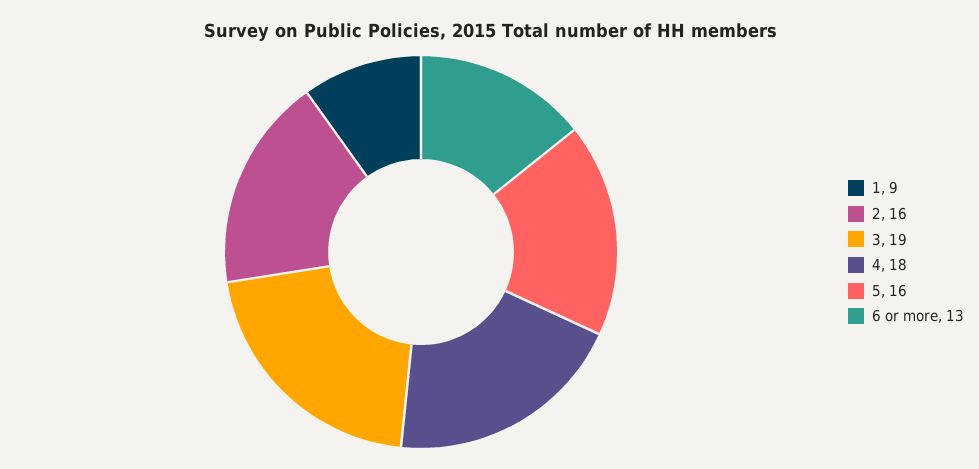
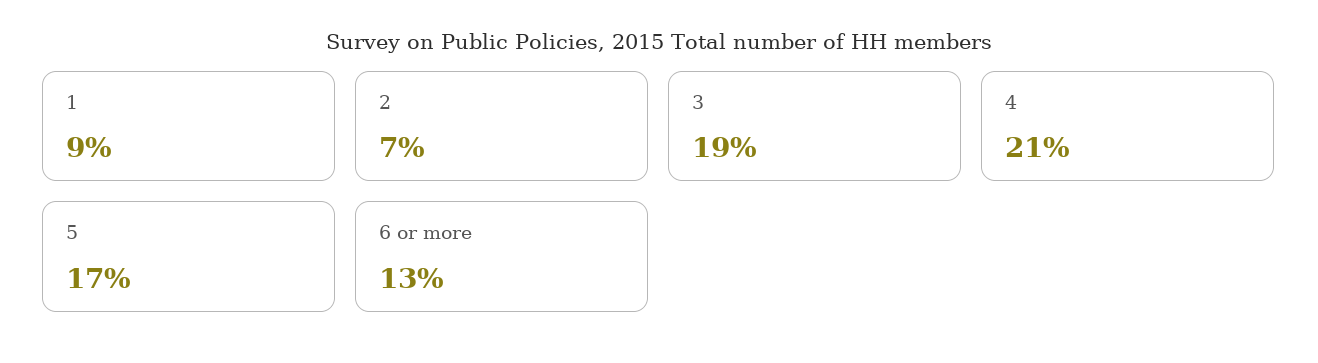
2: 16 -> 7
4: 18 -> 21
5: 16 -> 17

